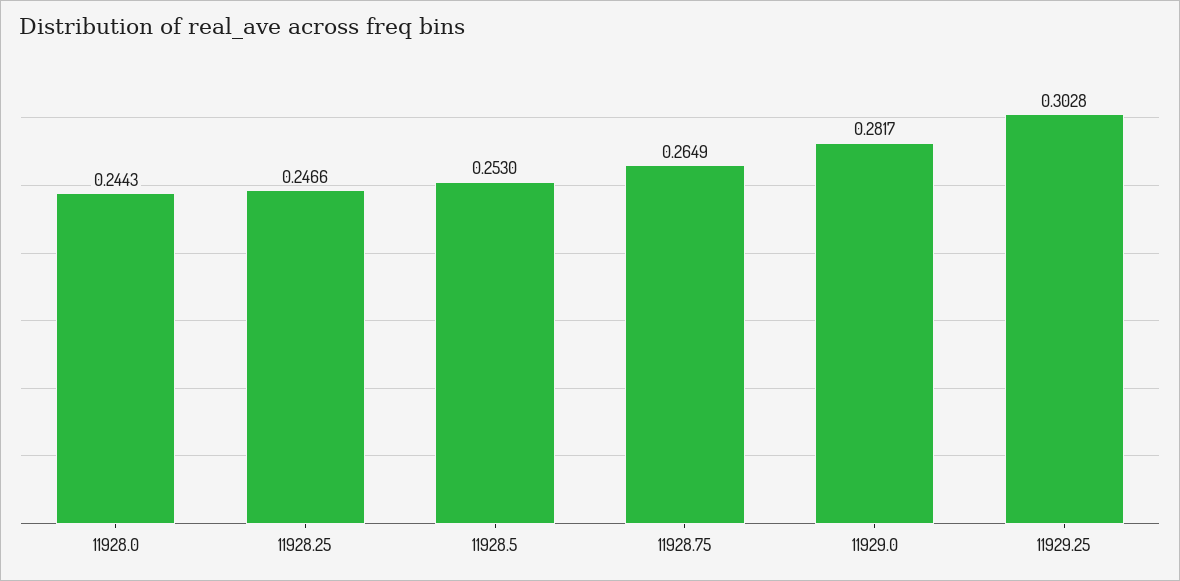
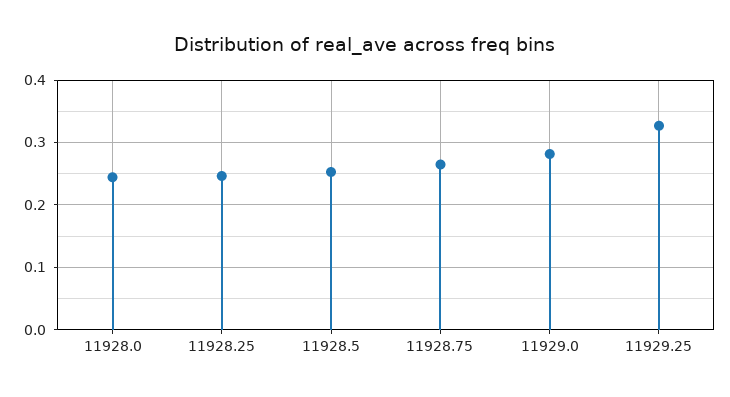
11929.25: 0.3028 -> 0.33

